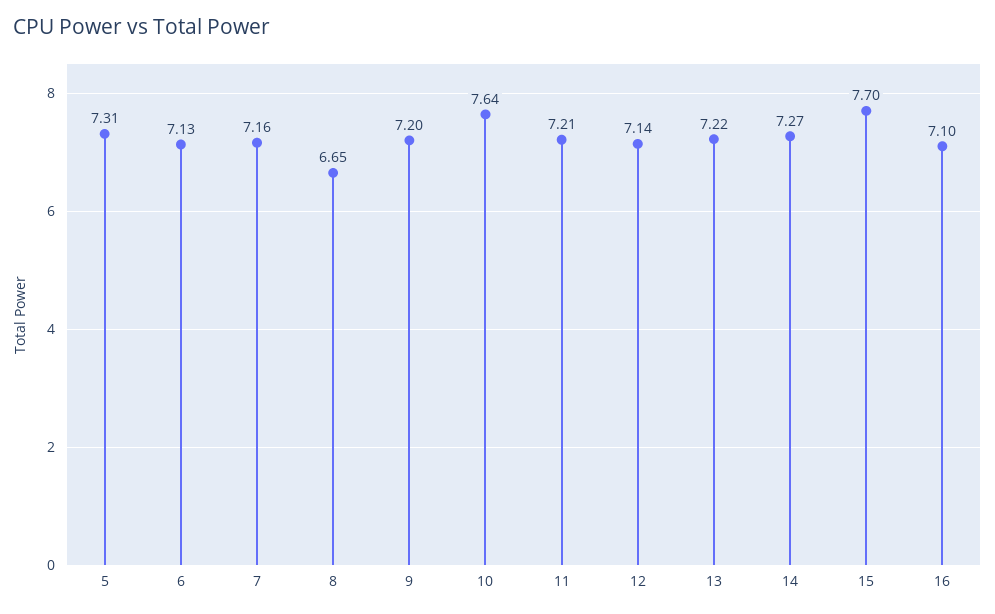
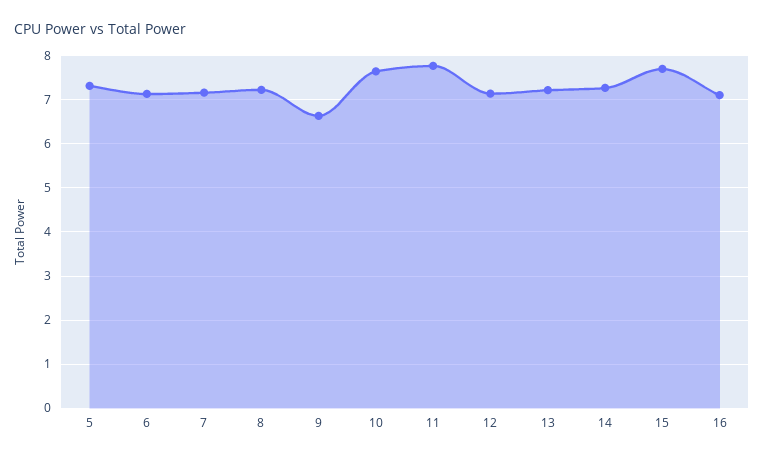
8: 6.65 -> 7.2
9: 7.2 -> 6.6
11: 7.21 -> 7.8

